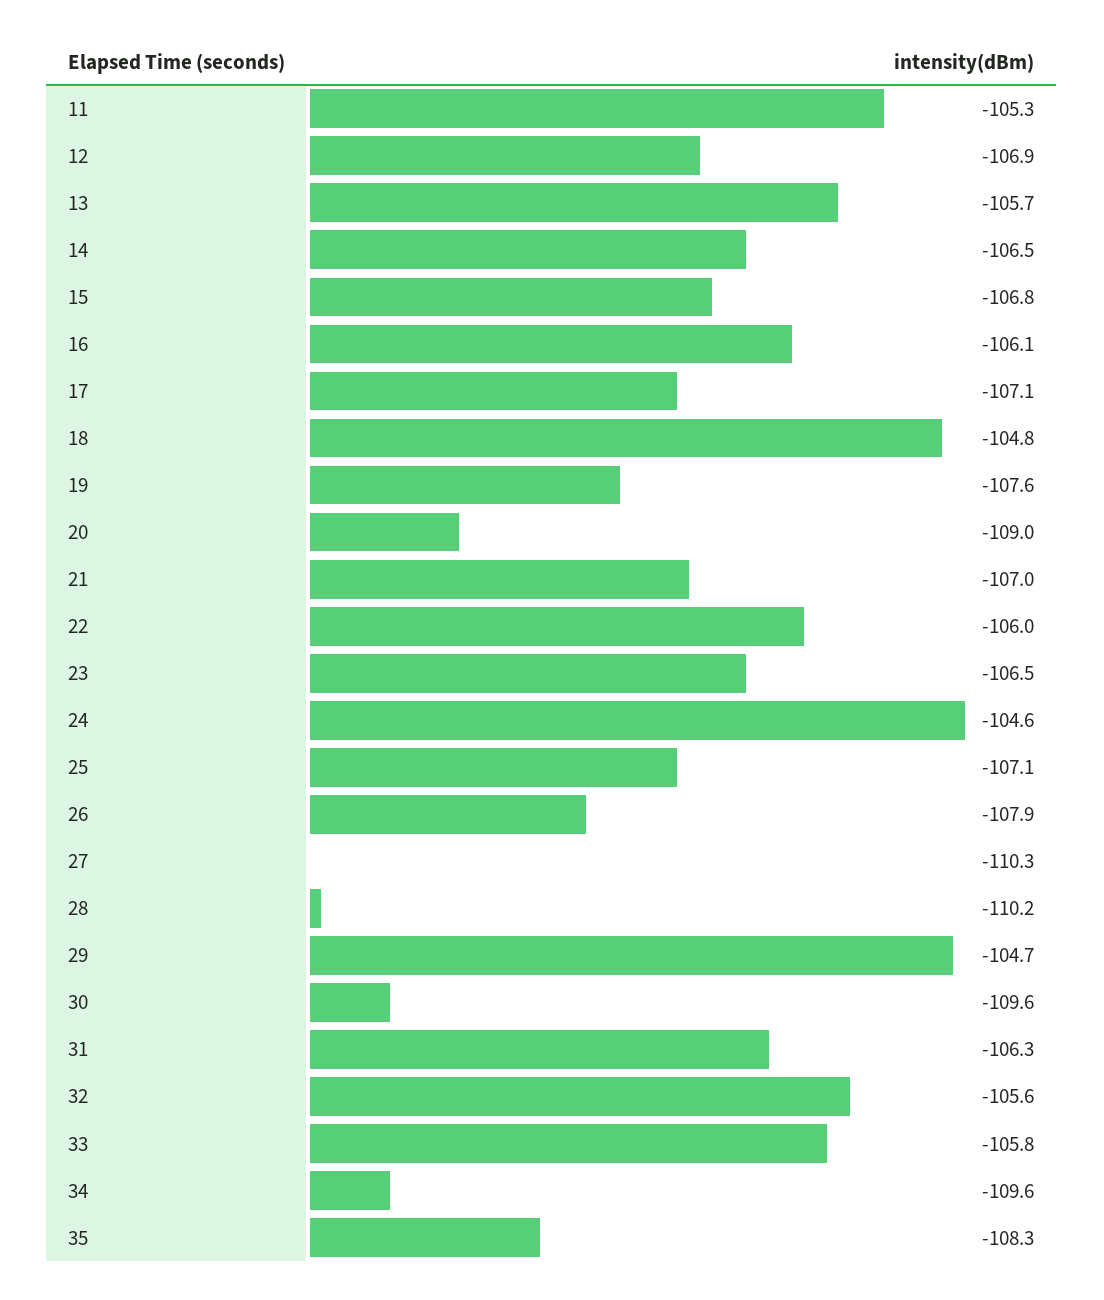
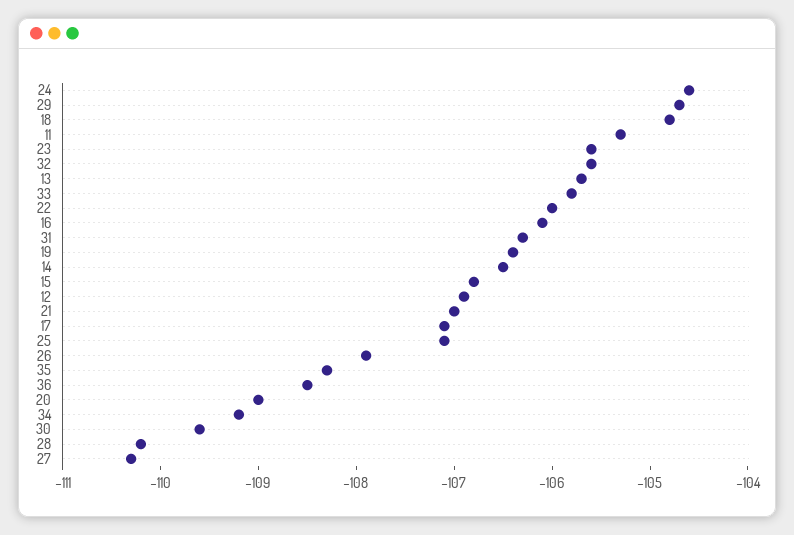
19: -107.6 -> -106.4
23: -106.5 -> -105.6
34: -109.6 -> -109.2
36: none -> -108.5

